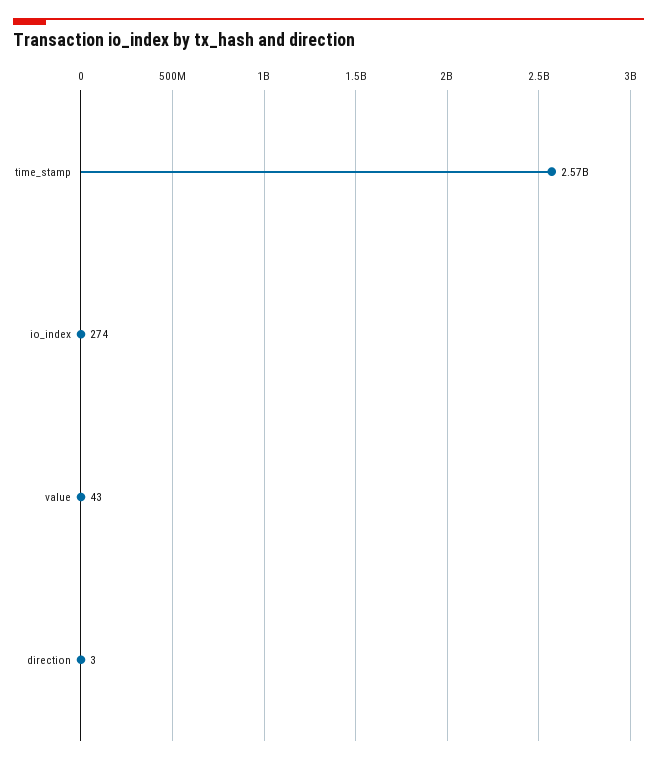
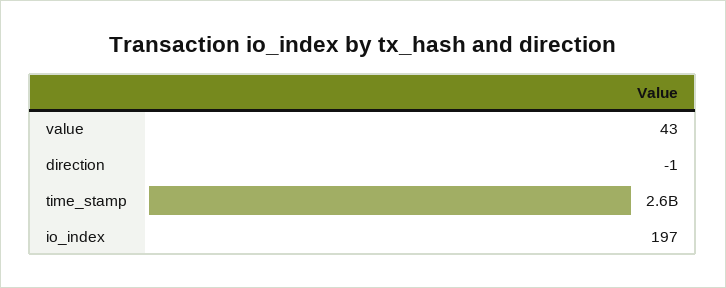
io_index: 274 -> 197
direction: 3 -> -1

